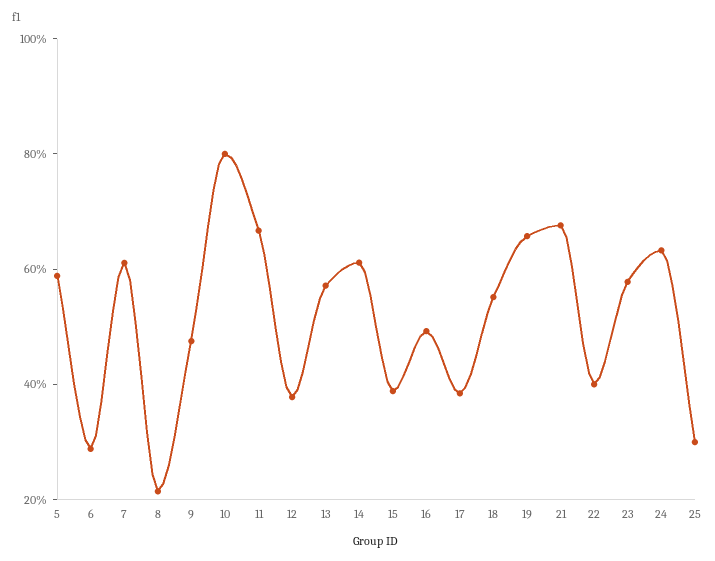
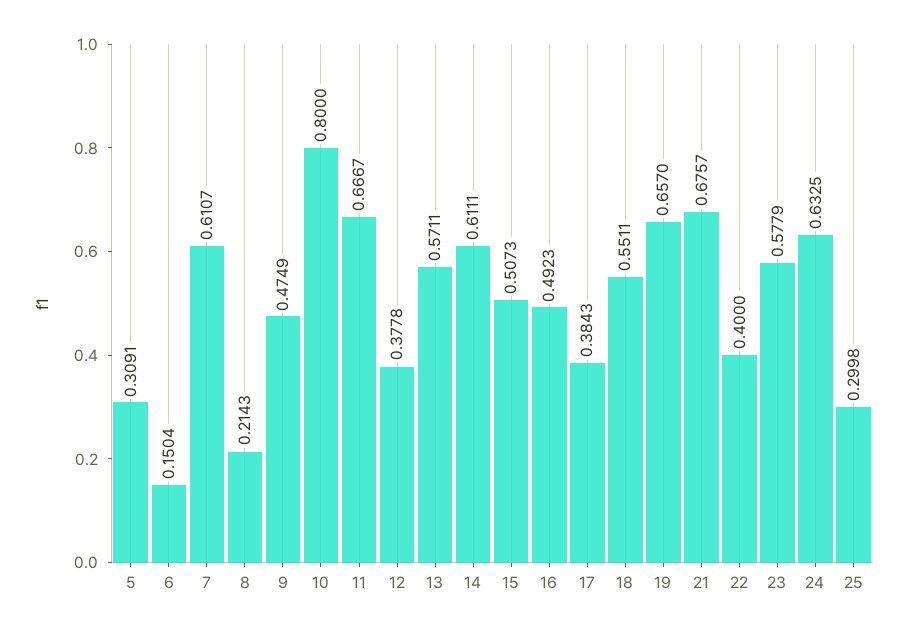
5: 0.6 -> 0.3091
6: 0.3 -> 0.1504
15: 0.4 -> 0.5073

